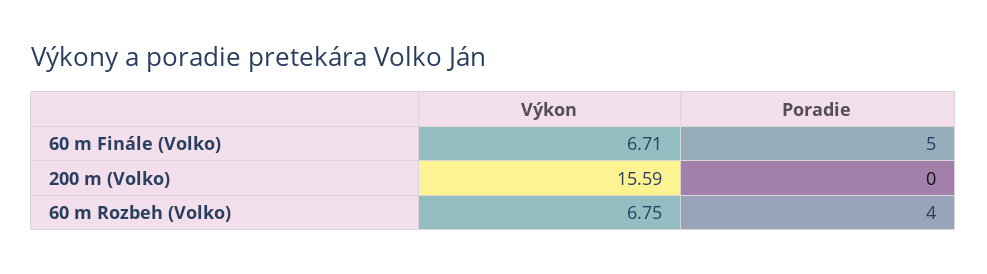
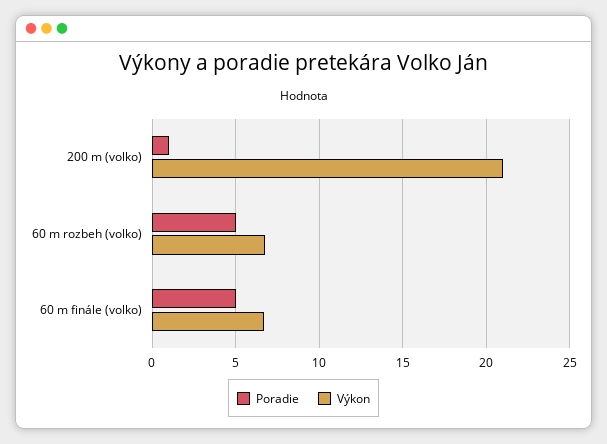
Výkon, 200 m (Volko): 15.59 -> 21
Poradie, 200 m (Volko): 0 -> 1
Poradie, 60 m Rozbeh (Volko): 4 -> 5

